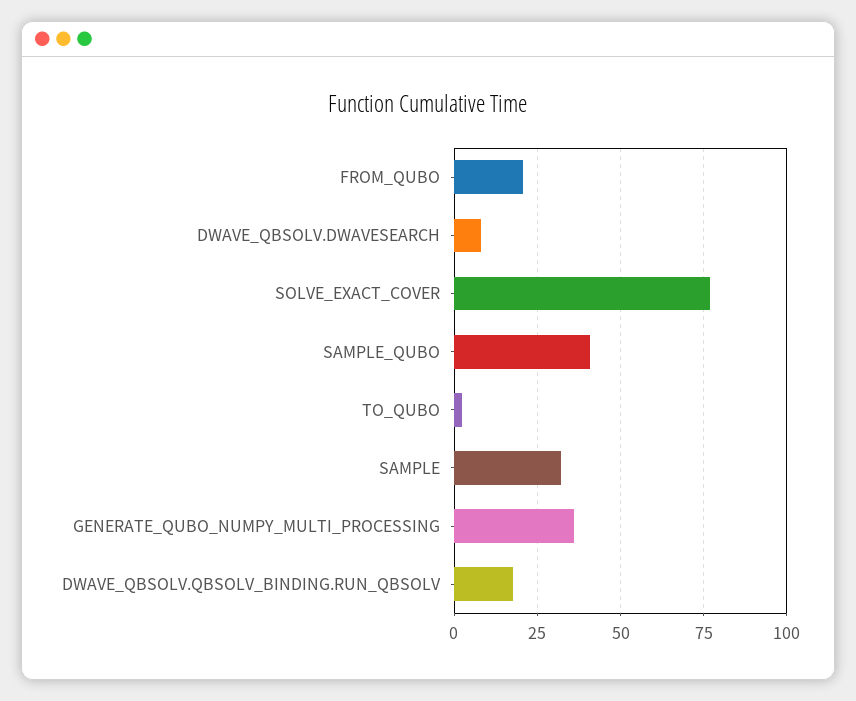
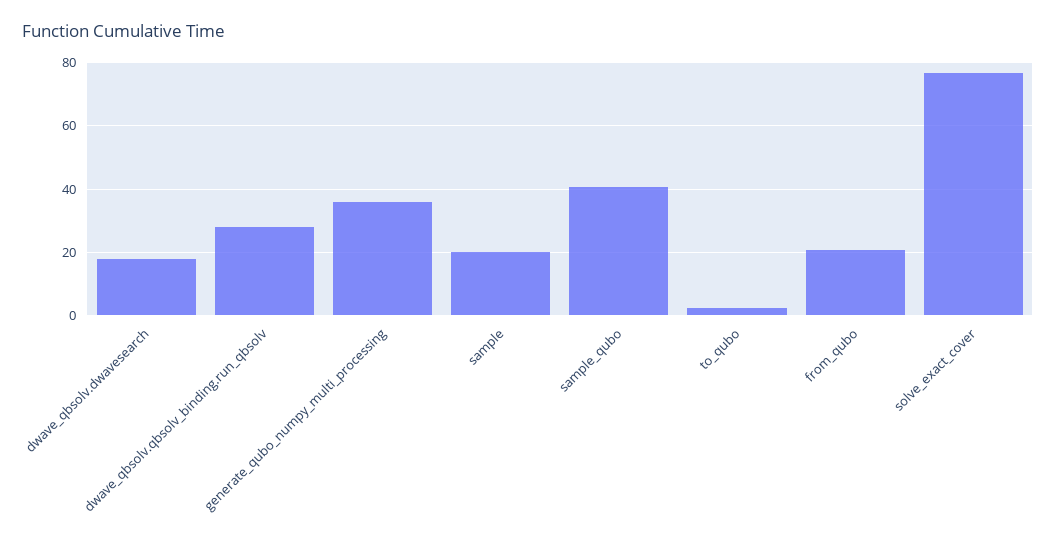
DWAVE_QBSOLV.DWAVESEARCH: 7.5 -> 18
SAMPLE: 32.5 -> 20
DWAVE_QBSOLV.QBSOLV_BINDING.RUN_QBSOLV: 17.5 -> 28

